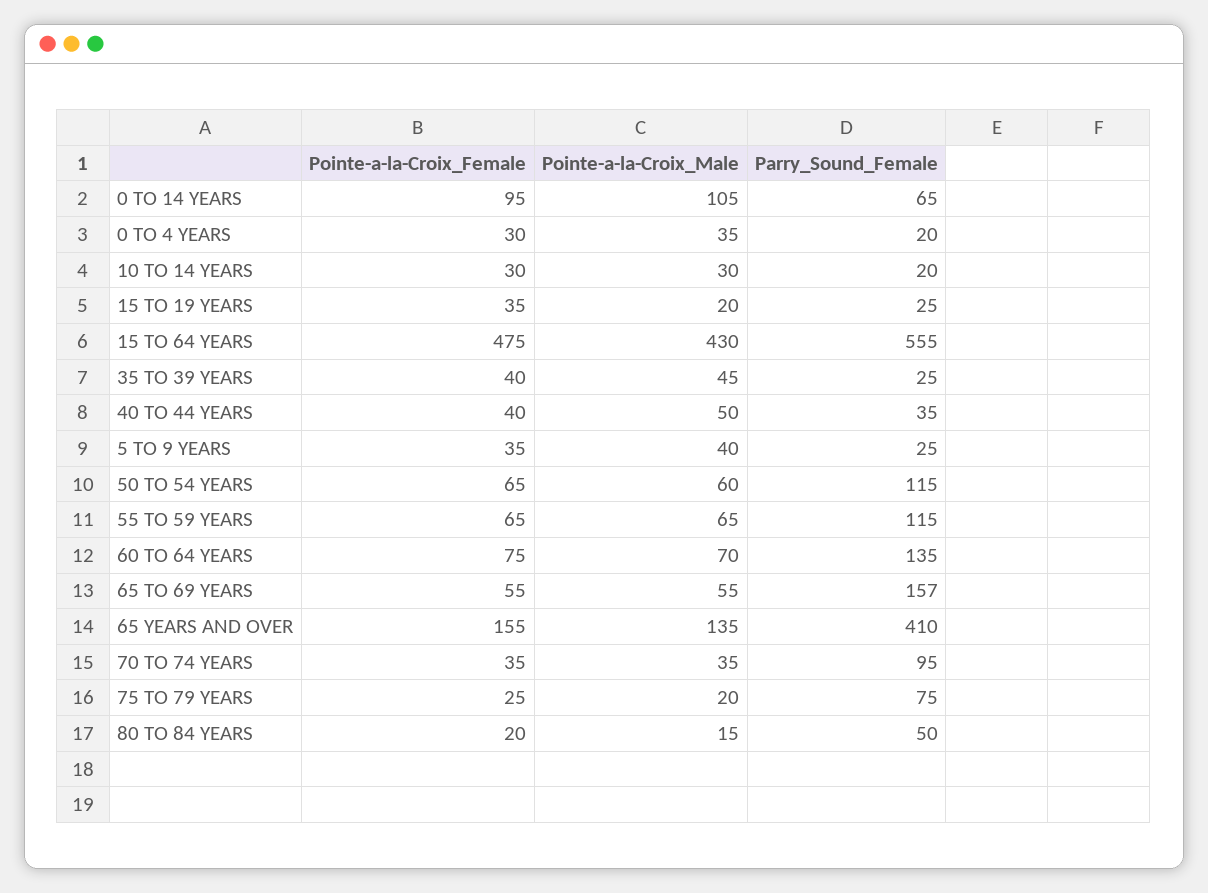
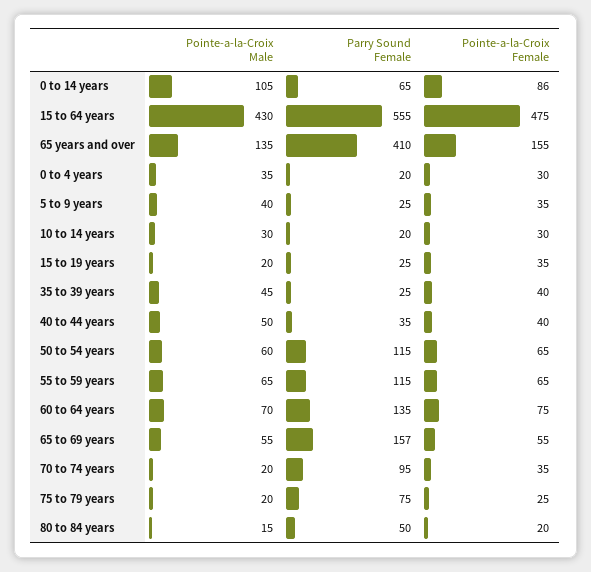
Pointe-a-la-Croix_Female, 0 TO 14 YEARS: 95 -> 86
Pointe-a-la-Croix_Male, 70 TO 74 YEARS: 35 -> 20

